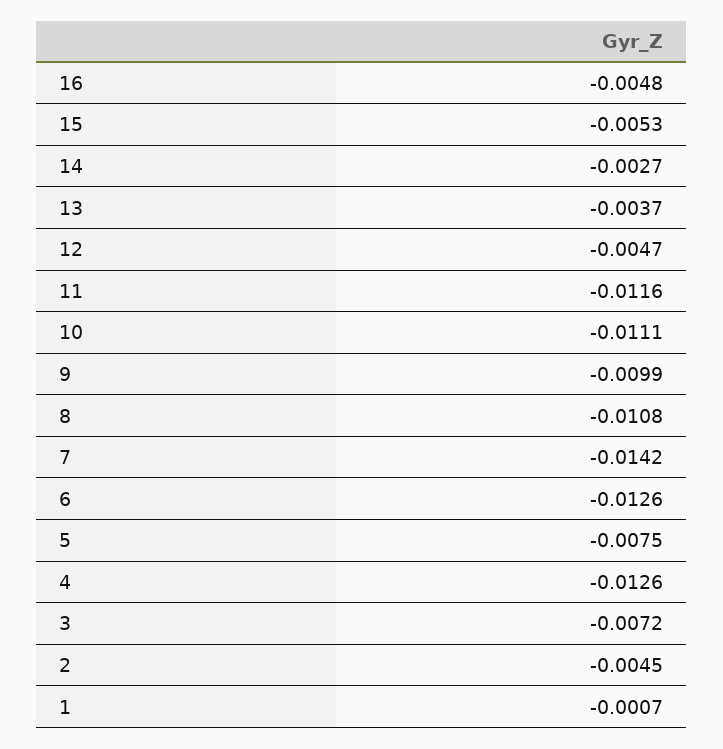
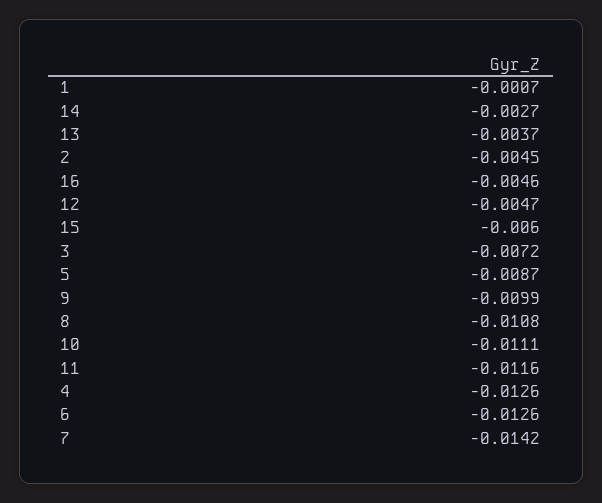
16: -0.0048 -> -0.0046
15: -0.0053 -> -0.006
5: -0.0075 -> -0.0087

